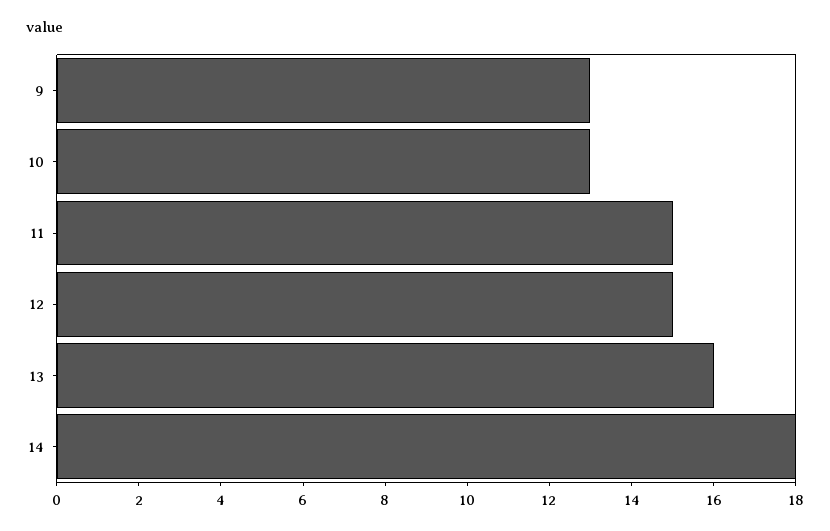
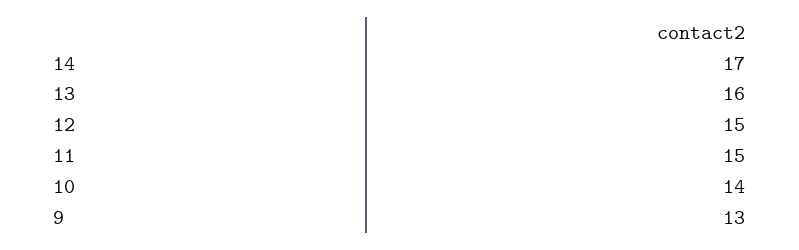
10: 13 -> 14
14: 18 -> 17

